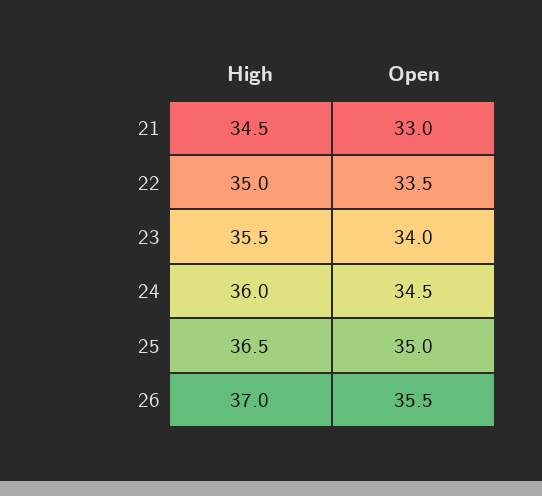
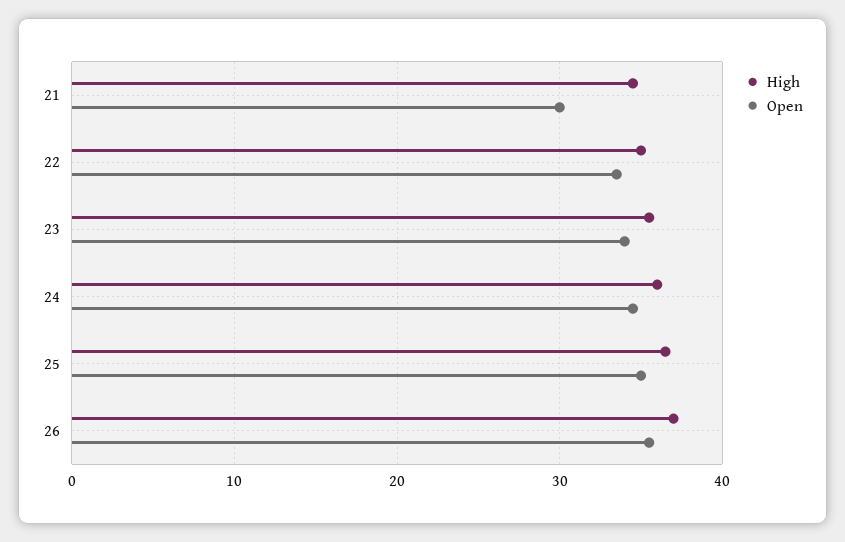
Open, 21: 33 -> 30

